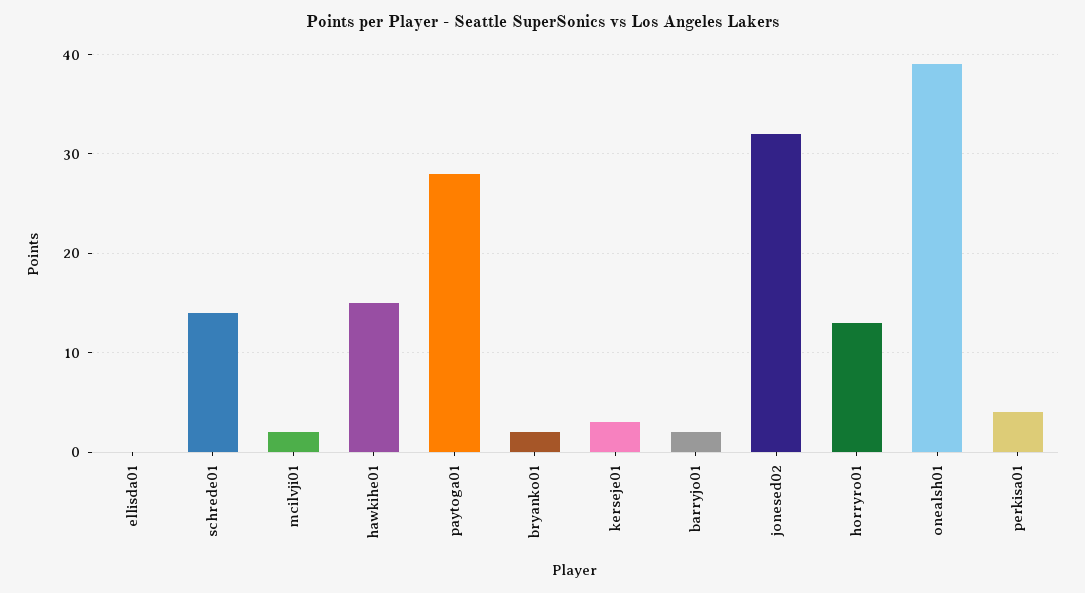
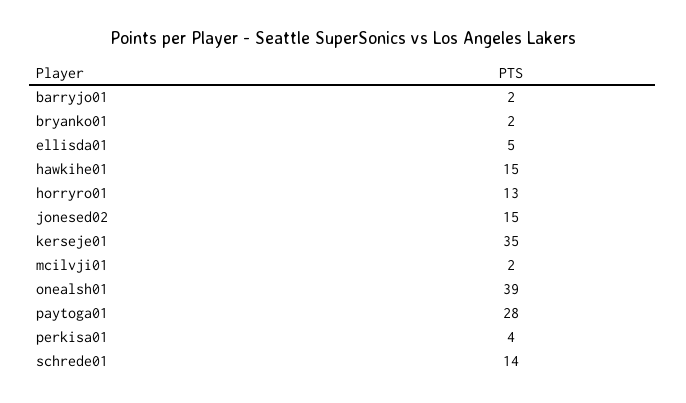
ellisda01: 0 -> 5
kerseje01: 3 -> 35
jonesed02: 32 -> 15

